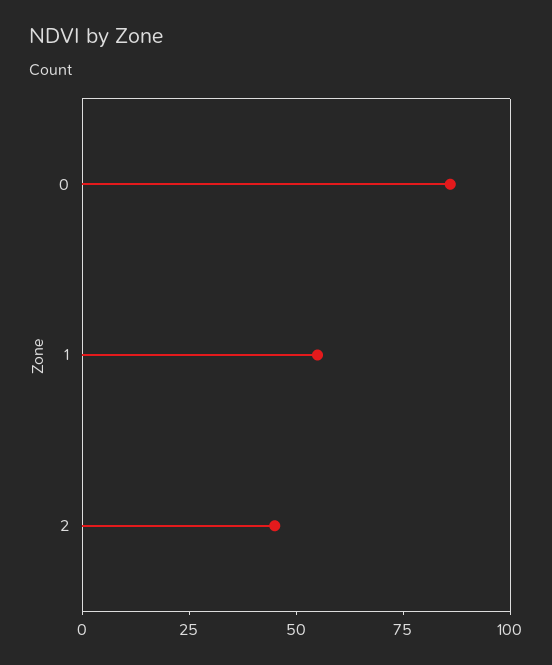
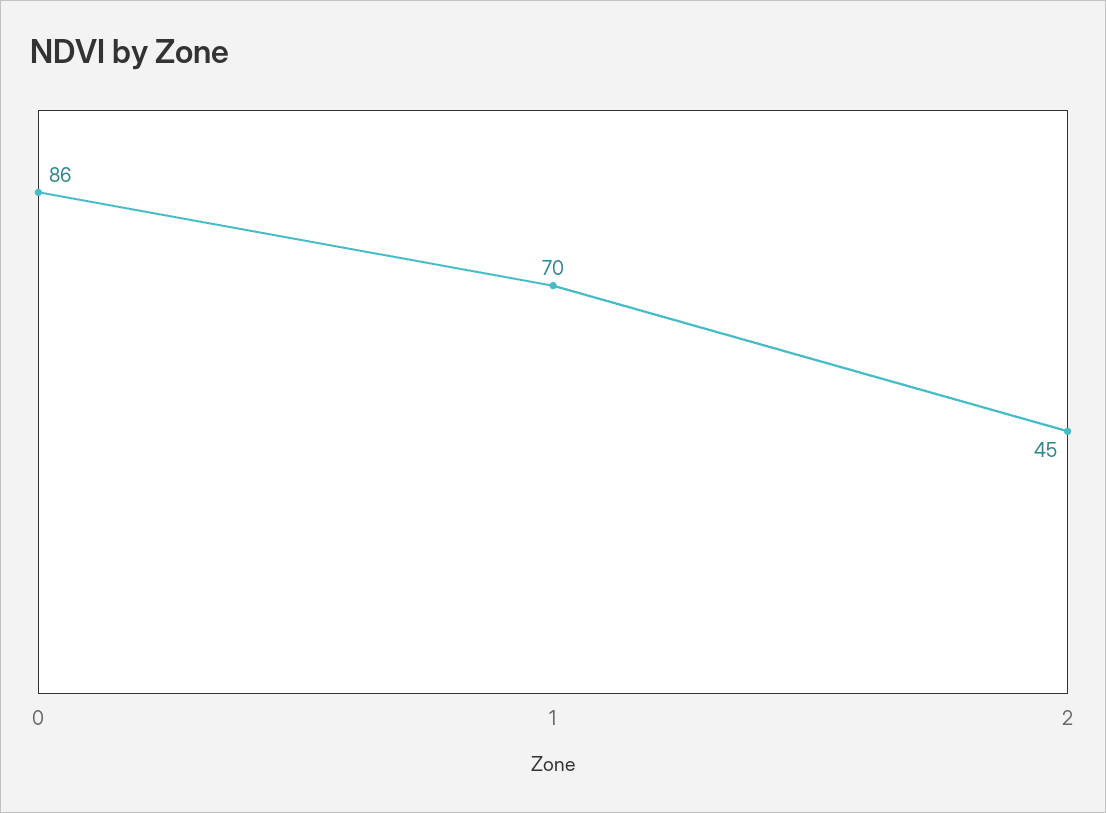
1: 55 -> 70

